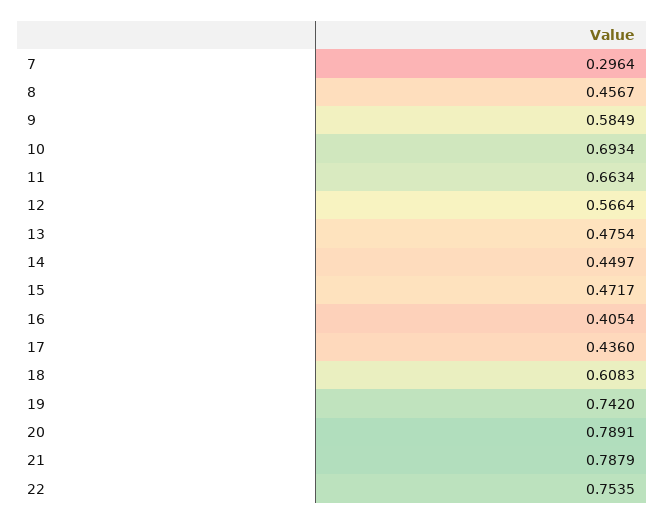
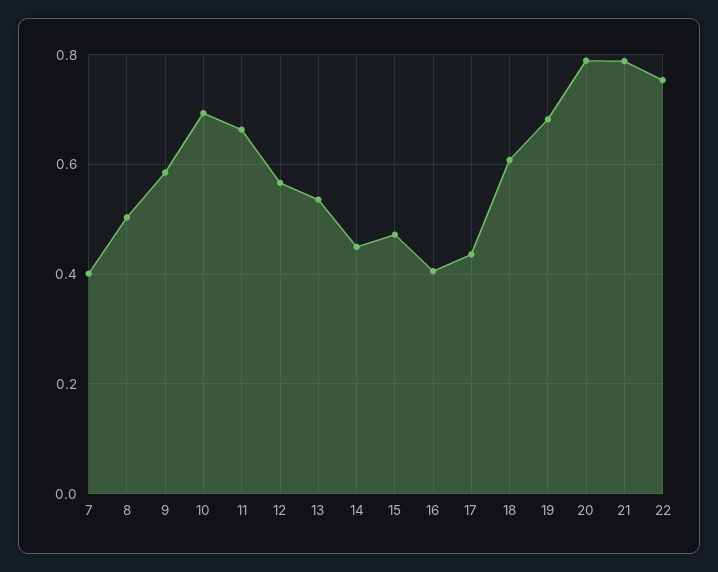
7: 0.2964 -> 0.4
8: 0.4567 -> 0.5
13: 0.4754 -> 0.54
19: 0.742 -> 0.68

